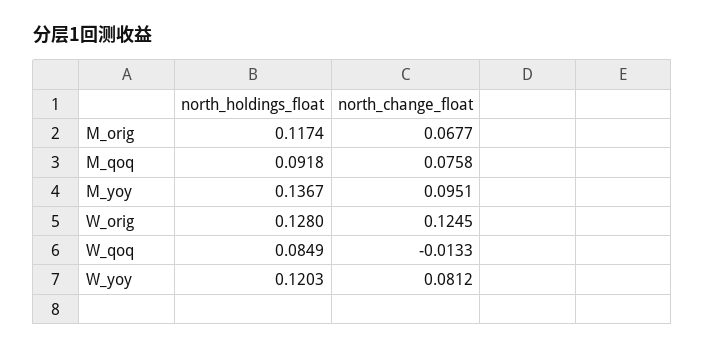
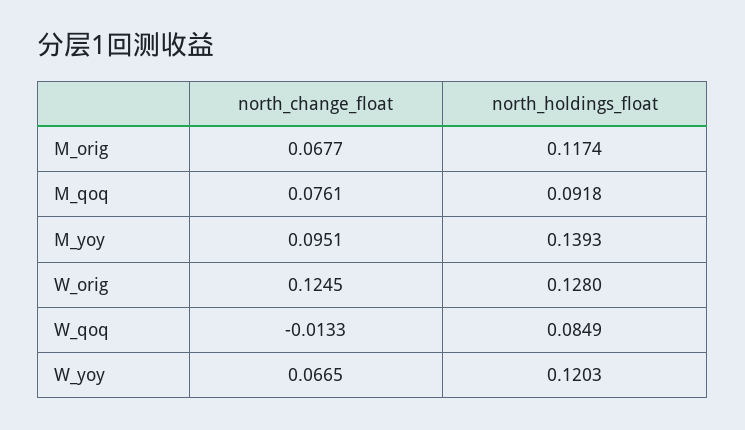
north_change_float, M_qoq: 0.0758 -> 0.0761
north_holdings_float, M_yoy: 0.1367 -> 0.1393
north_change_float, W_yoy: 0.0812 -> 0.0665

